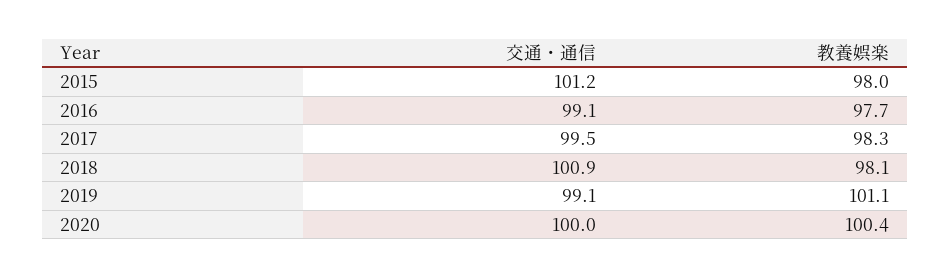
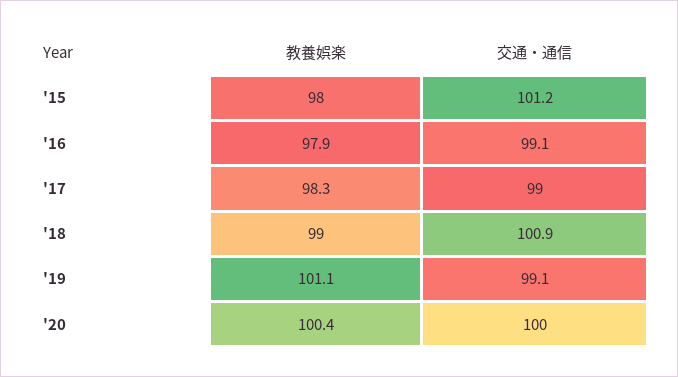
教養娯楽, 2016: 97.7 -> 97.9
交通・通信, 2017: 99.5 -> 99
教養娯楽, 2018: 98.1 -> 99

